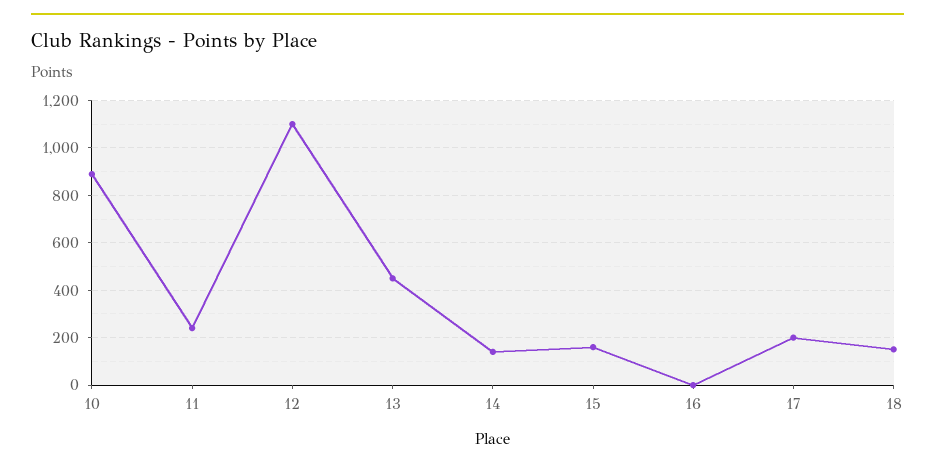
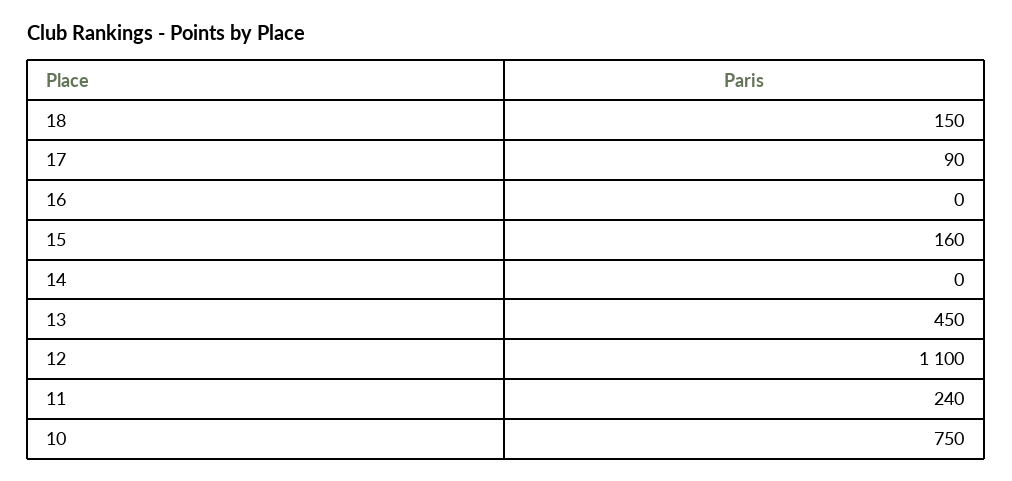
10: 900 -> 750
14: 150 -> 0
17: 200 -> 90

